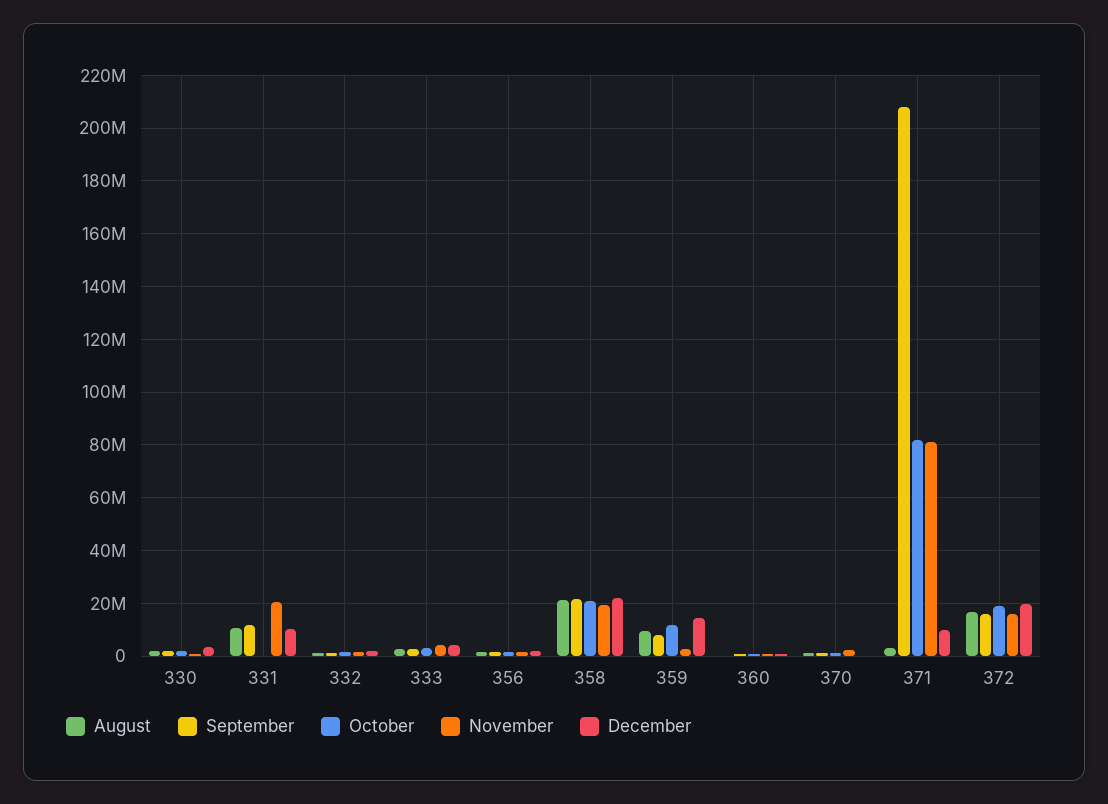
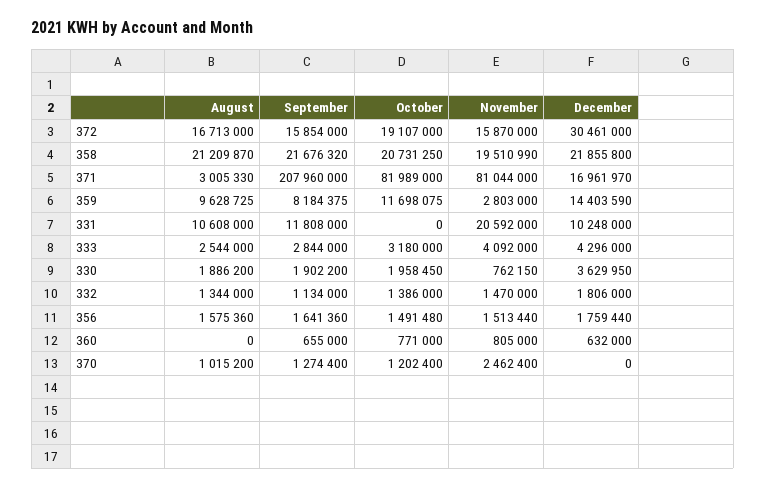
December, 371: 10000000 -> 16961970
December, 372: 20000000 -> 30461000

